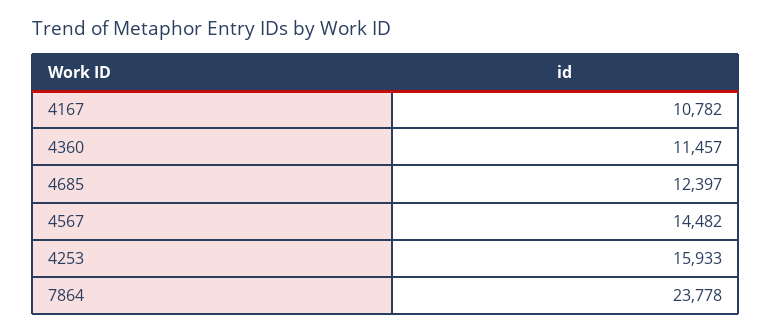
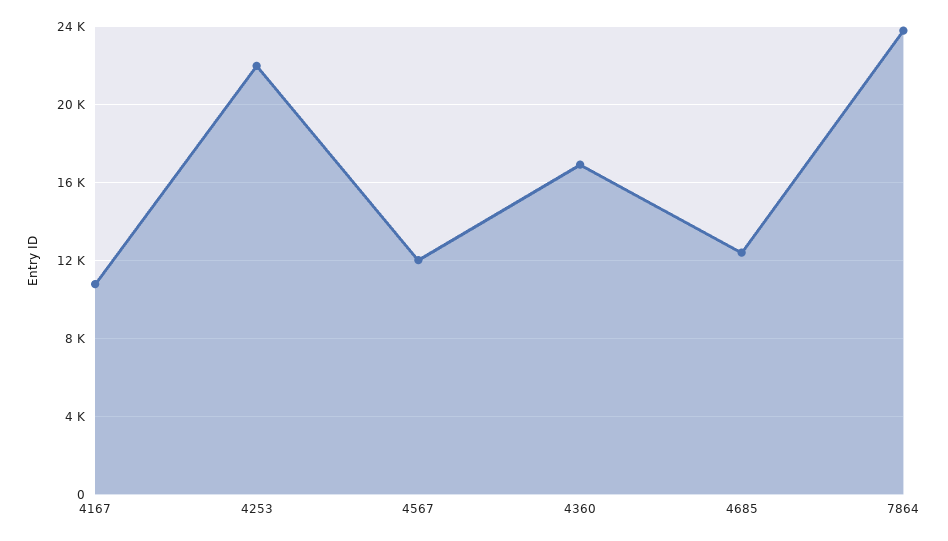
4360: 11457 -> 17000
4567: 14482 -> 12000
4253: 15933 -> 22000

